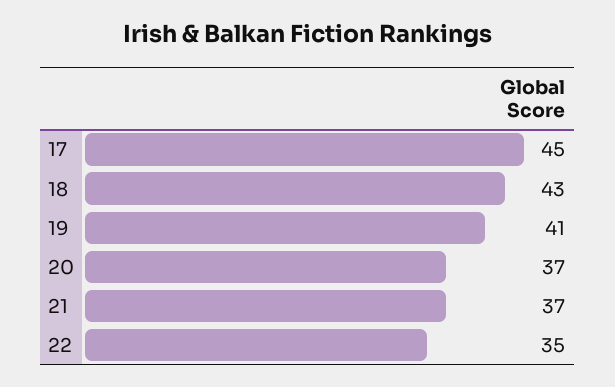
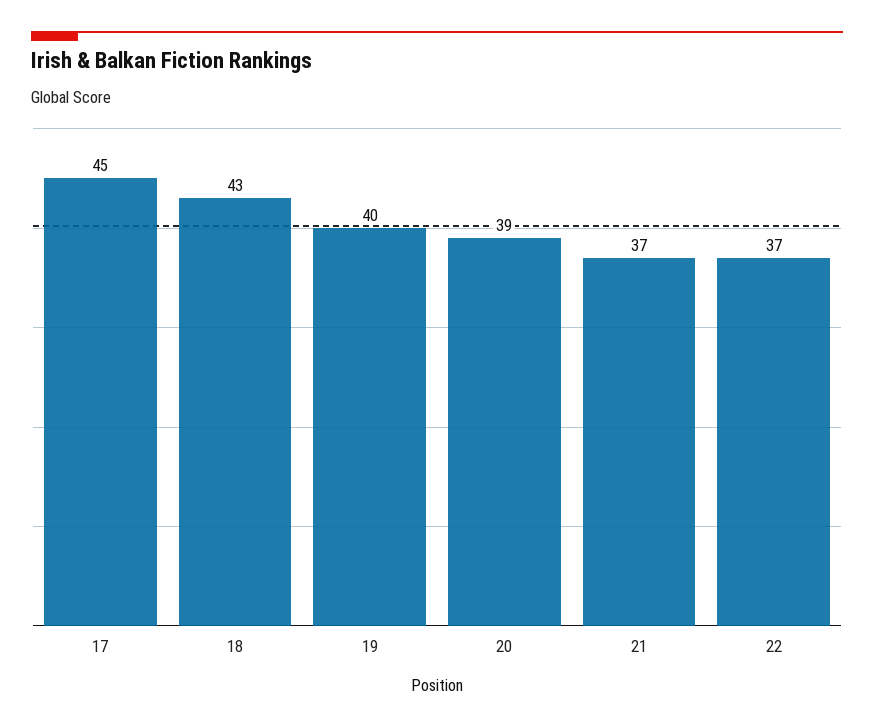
19: 41 -> 40
20: 37 -> 39
22: 35 -> 37

